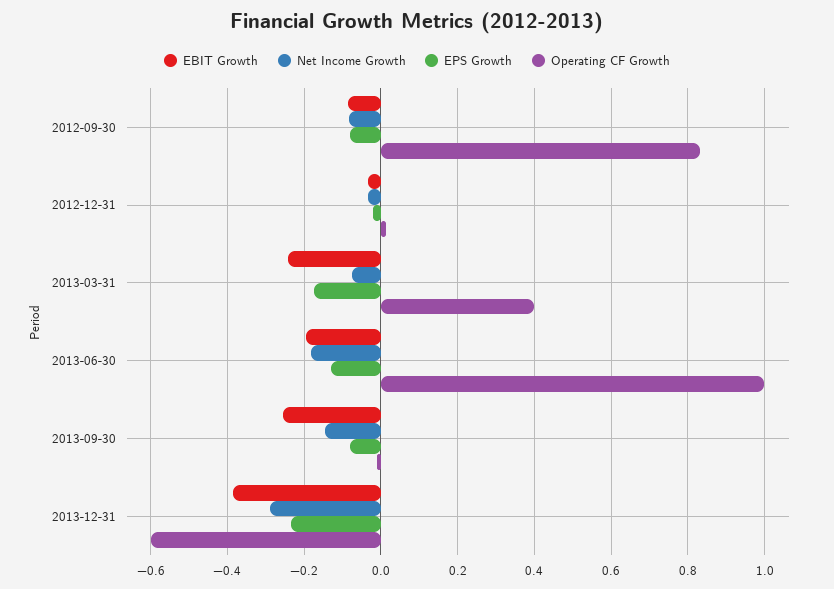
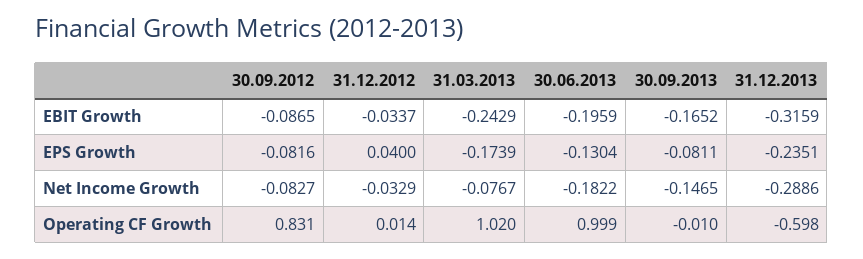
EPS Growth, 2012-12-31: -0.02 -> 0.04
Operating CF Growth, 2013-03-31: 0.4 -> 1.02
EBIT Growth, 2013-09-30: -0.26 -> -0.1652
EBIT Growth, 2013-12-31: -0.38 -> -0.3159

